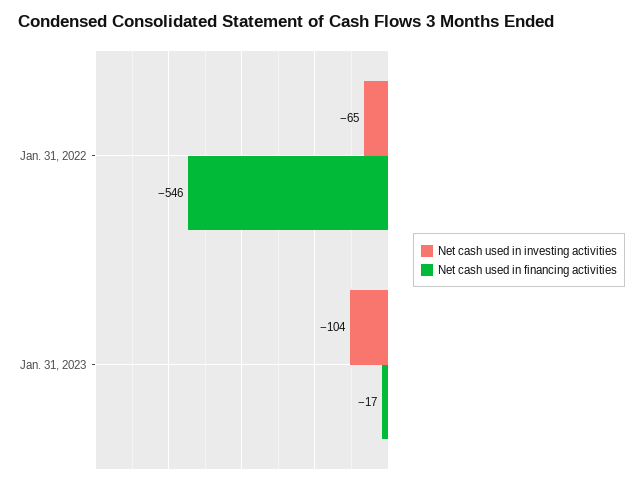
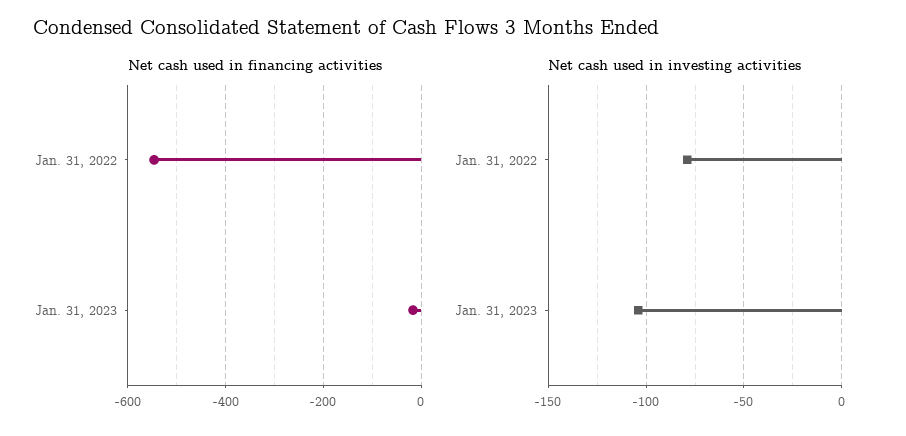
Net cash used in investing activities, Jan. 31, 2022: -65 -> -80

